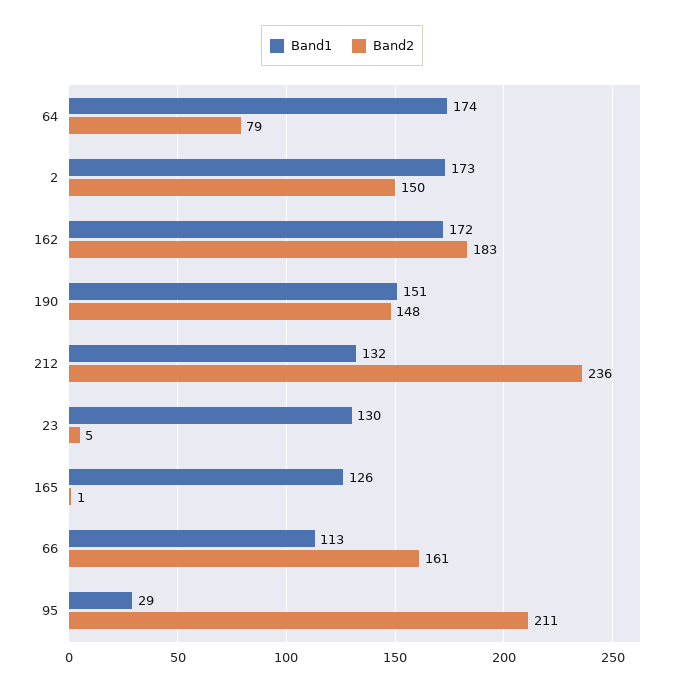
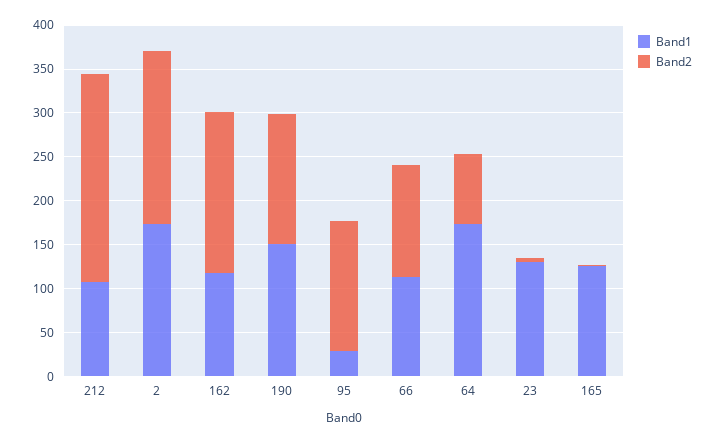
Band2, 2: 150 -> 200
Band1, 162: 172 -> 120
Band1, 212: 132 -> 110
Band2, 66: 161 -> 130
Band2, 95: 211 -> 150

